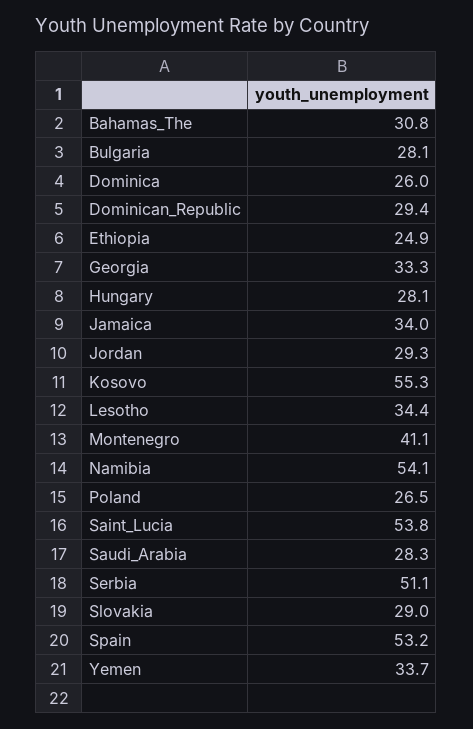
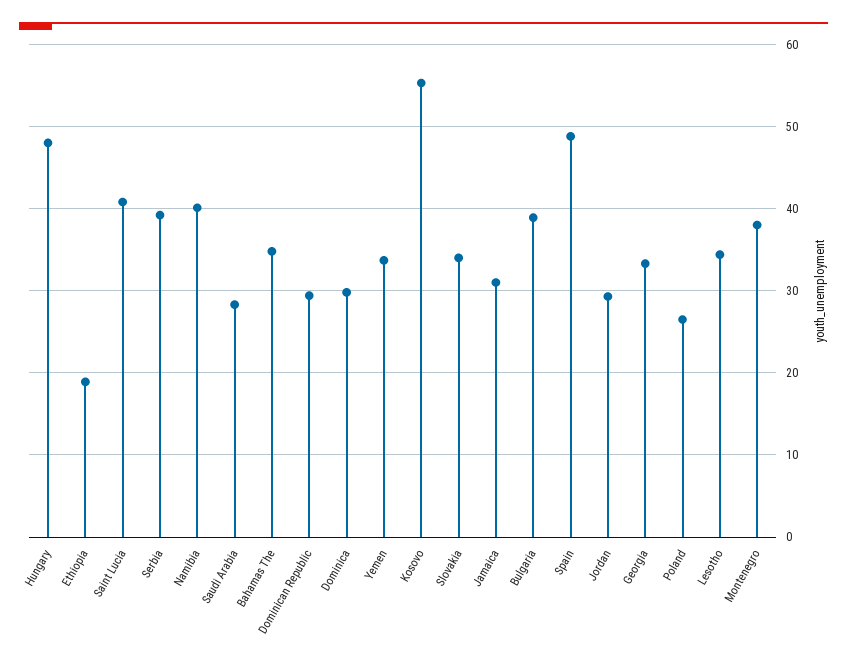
Bahamas_The: 30.8 -> 35
Bulgaria: 28.1 -> 39
Dominica: 26 -> 30
Ethiopia: 24.9 -> 19
Hungary: 28.1 -> 48
Jamaica: 34 -> 31
Montenegro: 41.1 -> 38
Namibia: 54.1 -> 40
Saint_Lucia: 53.8 -> 41
Serbia: 51.1 -> 39
Slovakia: 29 -> 34
Spain: 53.2 -> 49

